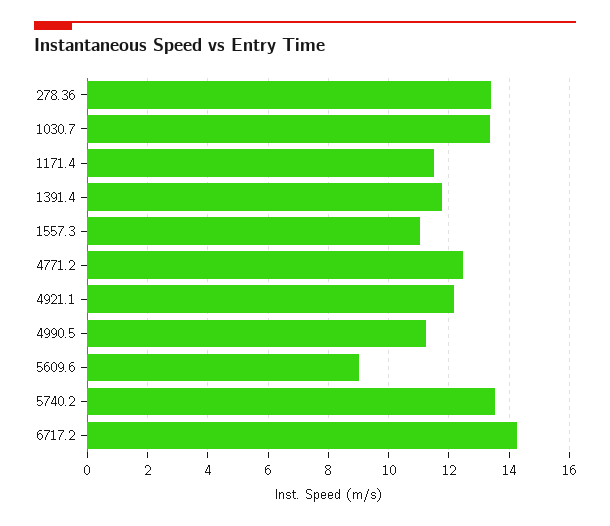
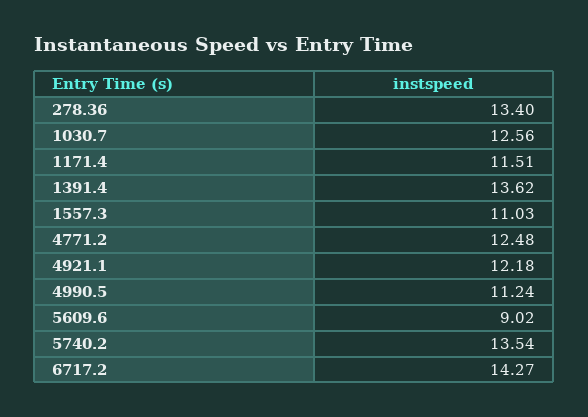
1030.7: 13.4 -> 12.56
1391.4: 11.8 -> 13.62

